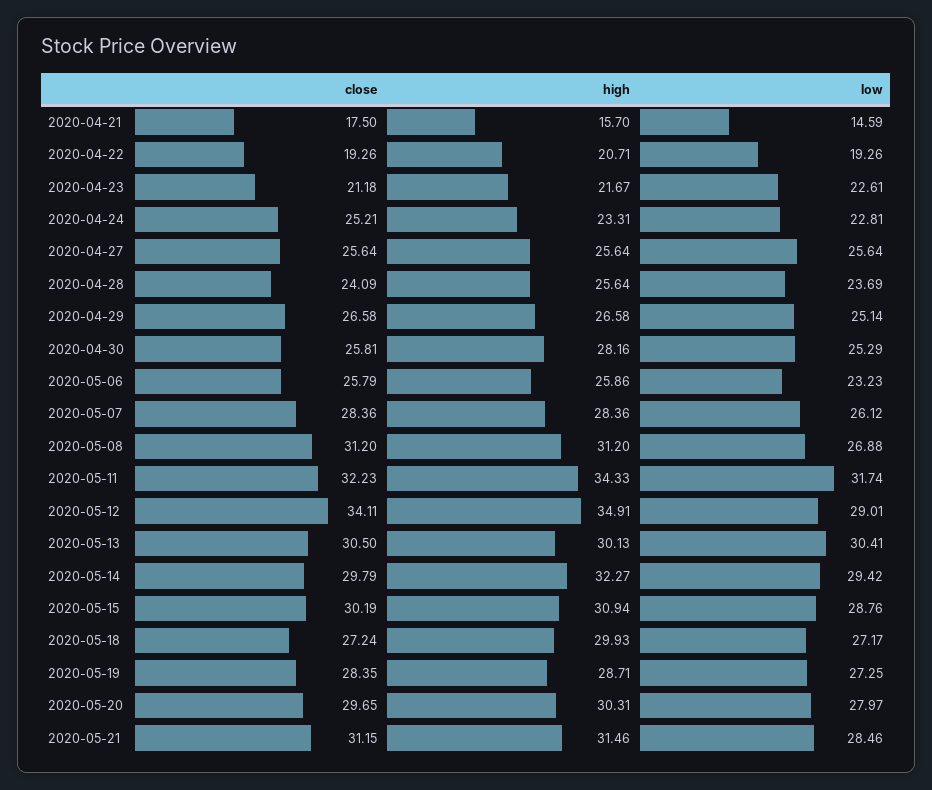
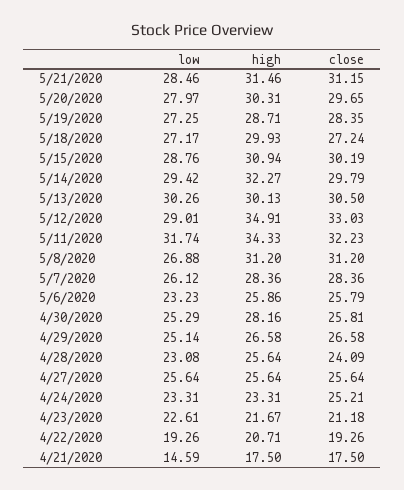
high, 2020-04-21: 15.7 -> 17.5
low, 2020-04-24: 22.81 -> 23.31
low, 2020-04-28: 23.69 -> 23.08
close, 2020-05-12: 34.11 -> 33.03
low, 2020-05-13: 30.41 -> 30.26

